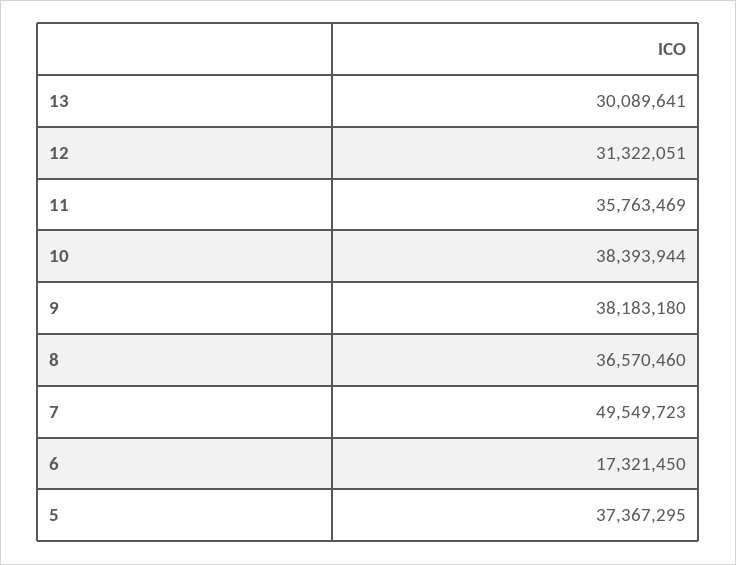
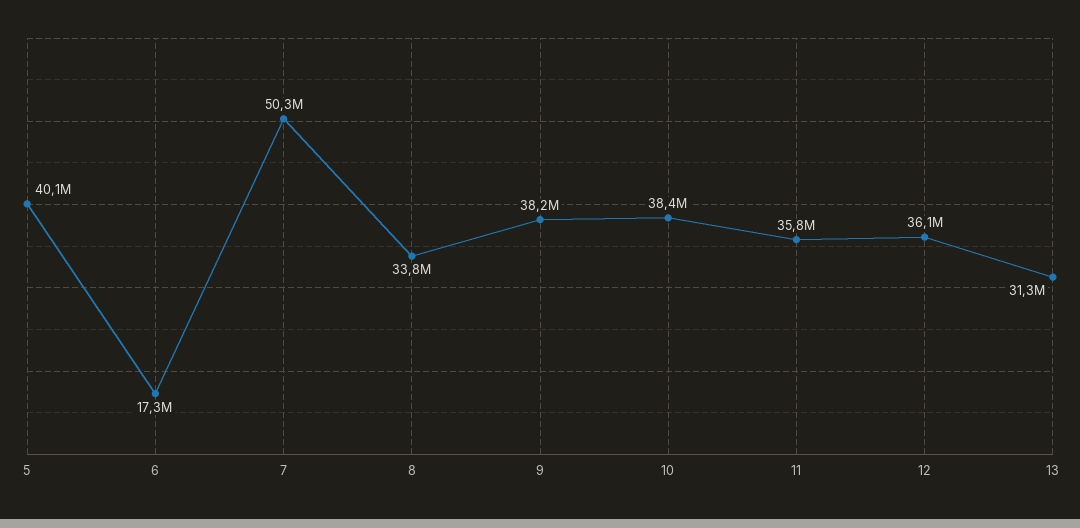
13: 30089641 -> 31300000
12: 31322051 -> 36100000
8: 36570460 -> 33800000
7: 49549723 -> 50300000
5: 37367295 -> 40100000

